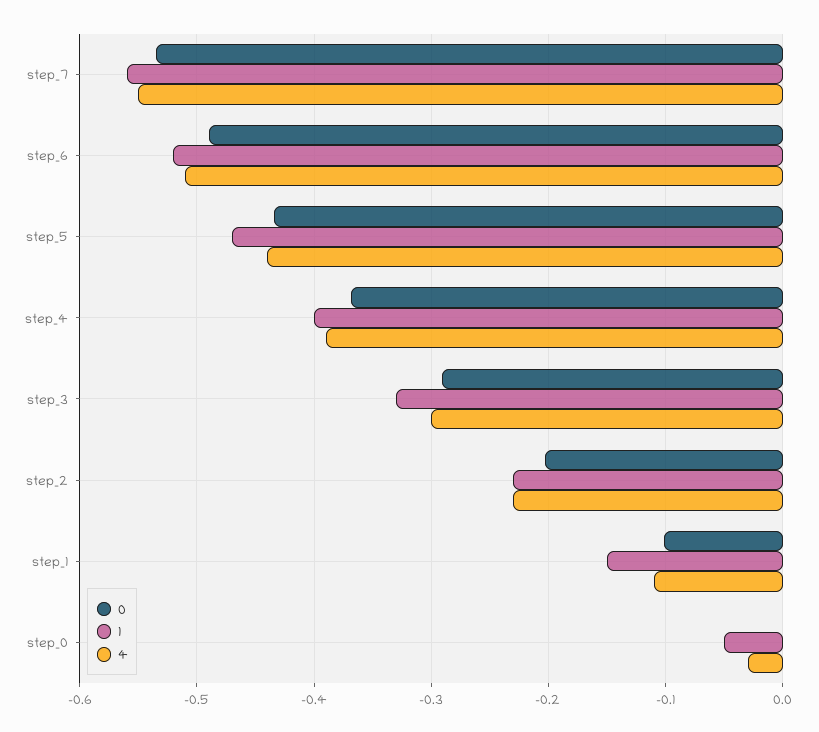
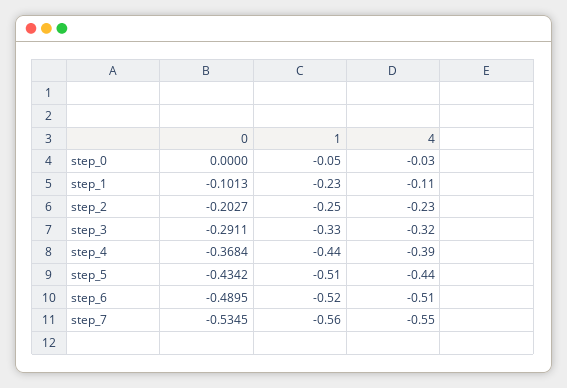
1, step_5: -0.47 -> -0.51
1, step_4: -0.4 -> -0.44
4, step_3: -0.3 -> -0.32
1, step_2: -0.23 -> -0.25
1, step_1: -0.15 -> -0.23

